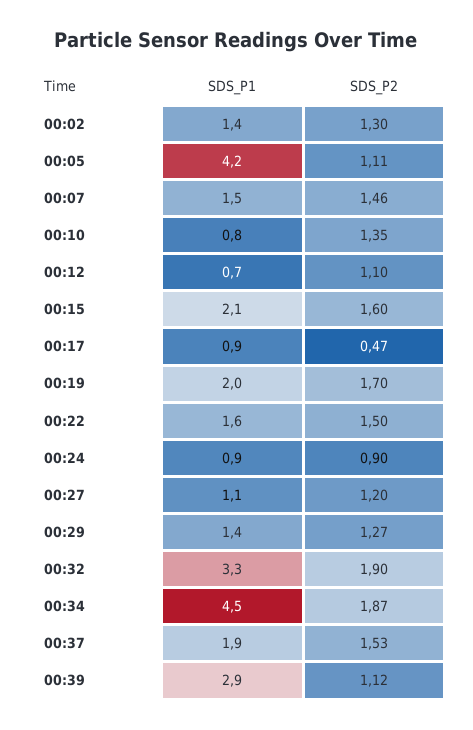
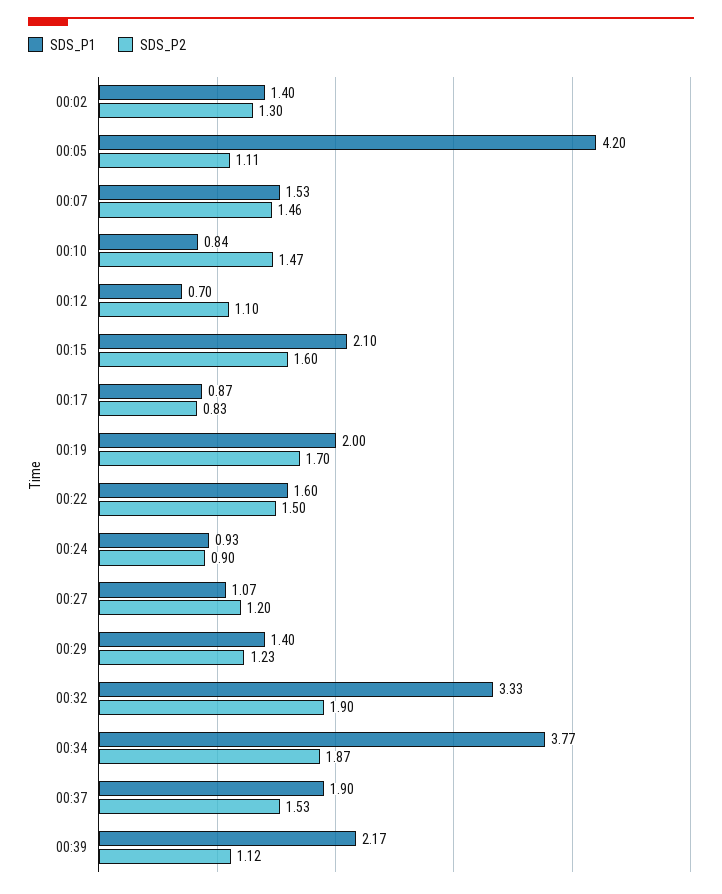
SDS_P2, 00:10: 1.35 -> 1.47
SDS_P2, 00:17: 0.47 -> 0.83
SDS_P2, 00:29: 1.27 -> 1.23
SDS_P1, 00:34: 4.5 -> 3.77
SDS_P1, 00:39: 2.9 -> 2.17

